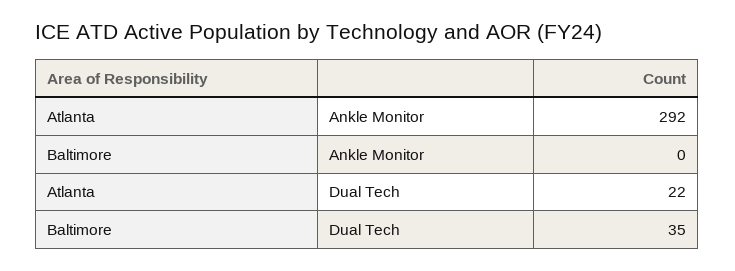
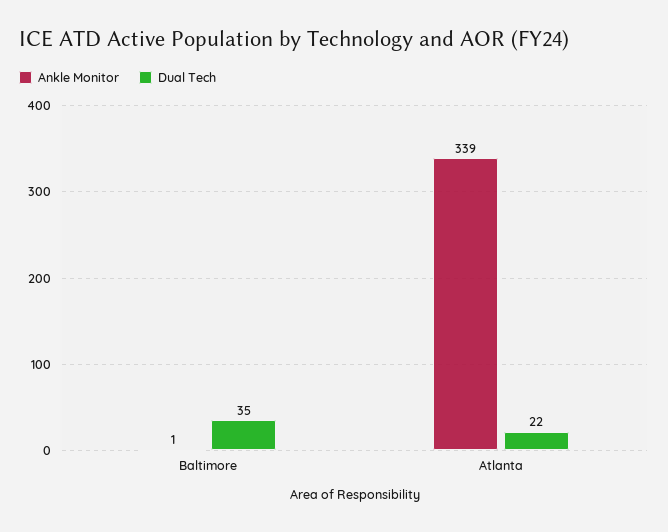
Ankle Monitor, Atlanta: 292 -> 339
Ankle Monitor, Baltimore: 0 -> 1

